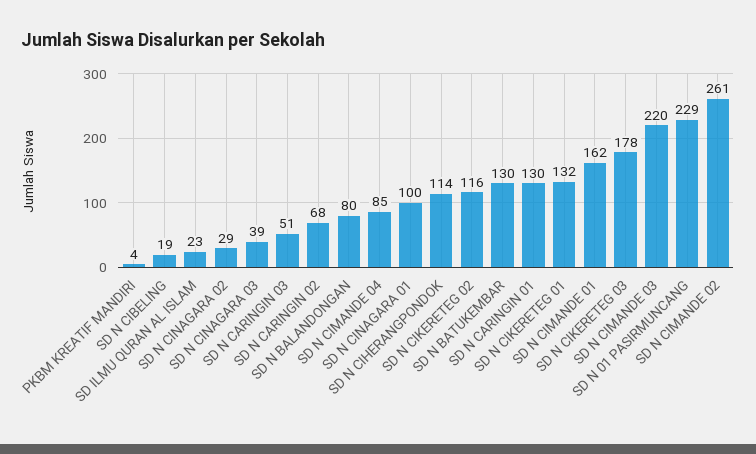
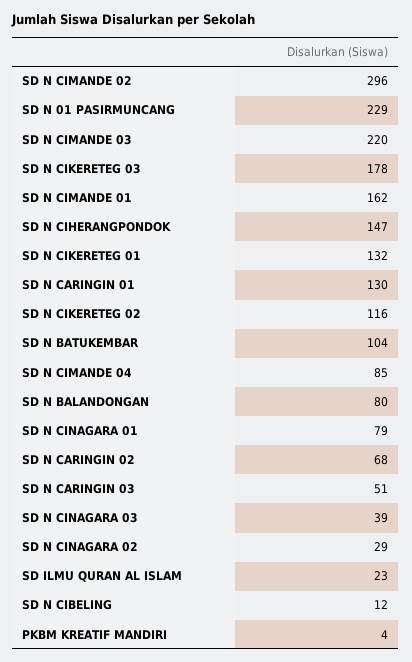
SD N CIBELING: 19 -> 12
SD N CINAGARA 01: 100 -> 79
SD N CIHERANGPONDOK: 114 -> 147
SD N BATUKEMBAR: 130 -> 104
SD N CIMANDE 02: 261 -> 296

